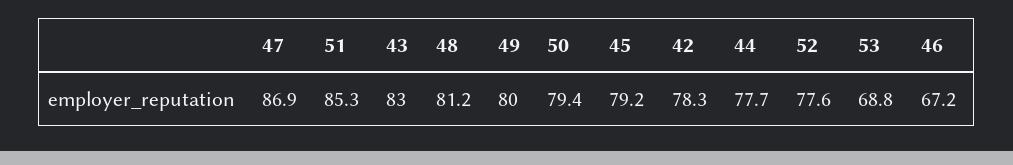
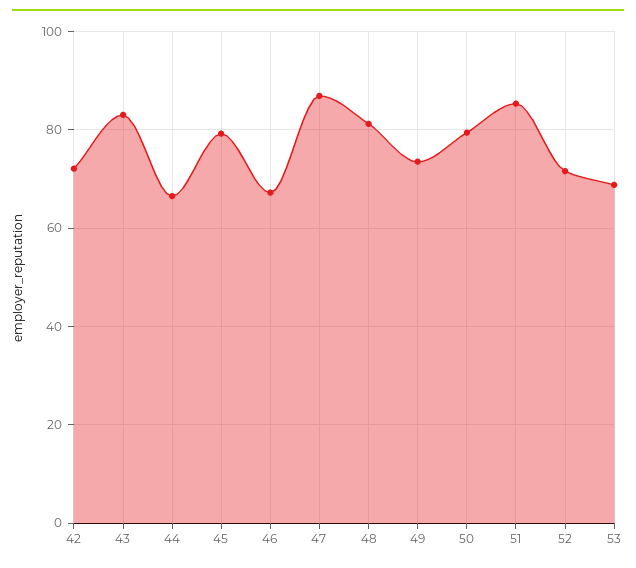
49: 80 -> 74
42: 78.3 -> 72
44: 77.7 -> 66
52: 77.6 -> 72

